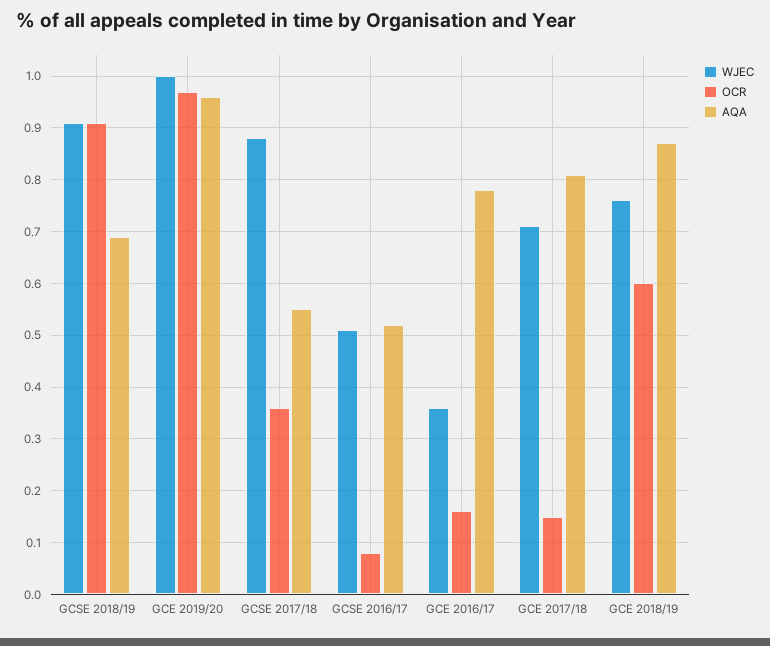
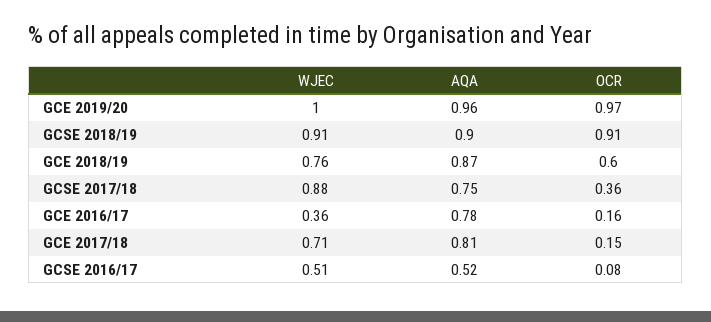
AQA, GCSE 2018/19: 0.7 -> 0.9
AQA, GCSE 2017/18: 0.55 -> 0.75

